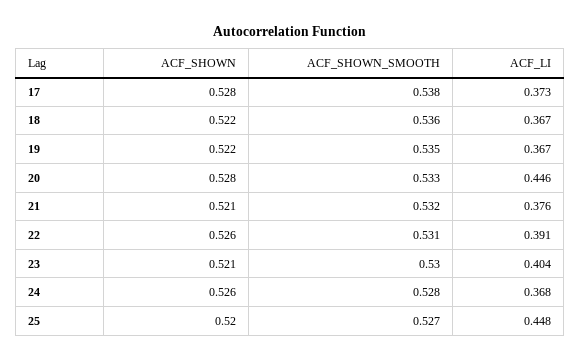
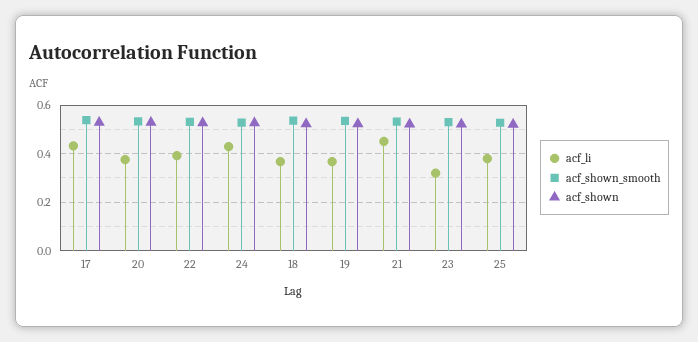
ACF_LI, 17: 0.373 -> 0.425
ACF_LI, 20: 0.446 -> 0.375
ACF_LI, 21: 0.376 -> 0.45
ACF_LI, 23: 0.404 -> 0.325
ACF_LI, 24: 0.368 -> 0.425
ACF_LI, 25: 0.448 -> 0.375

